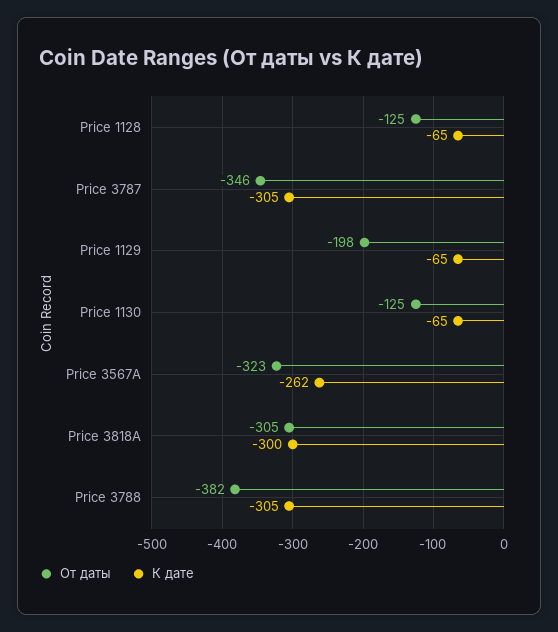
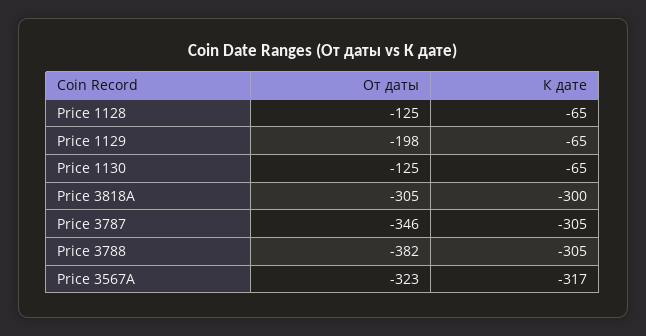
К дате, Price 3567A: -262 -> -317

